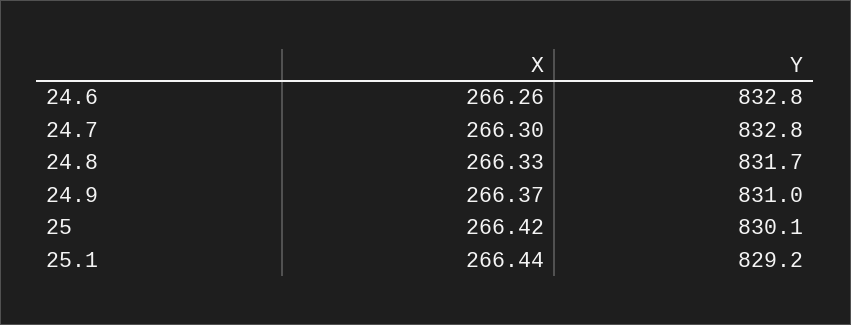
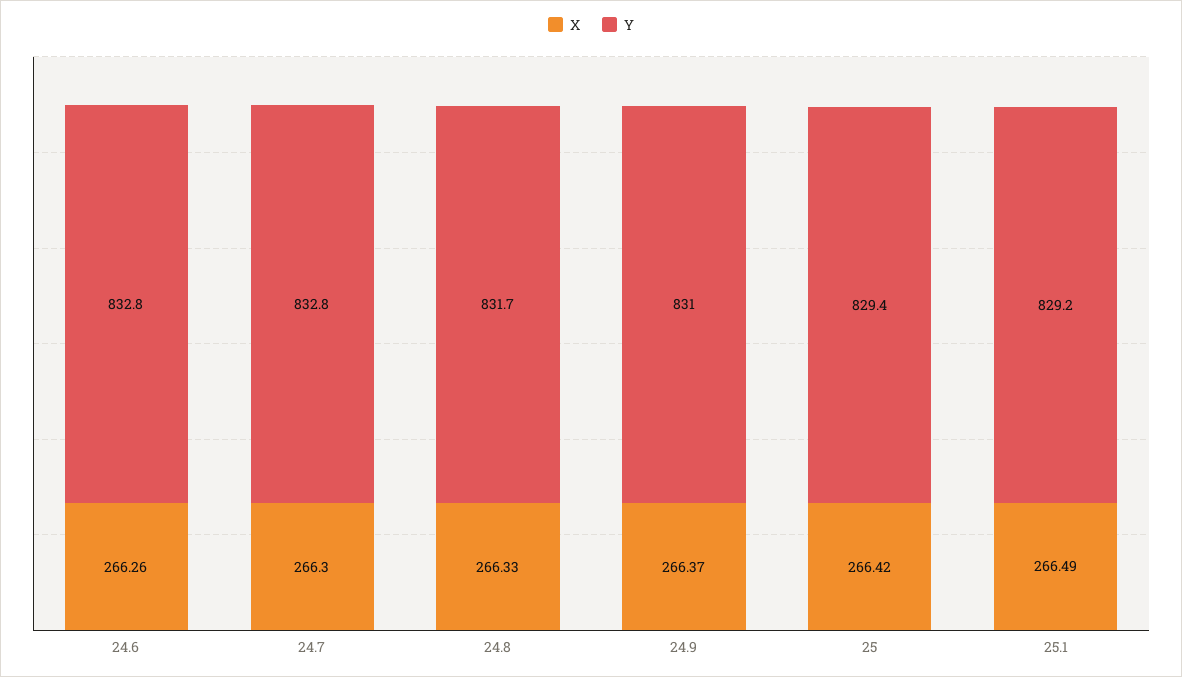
Y, 25: 830.1 -> 829.4
X, 25.1: 266.44 -> 266.49

